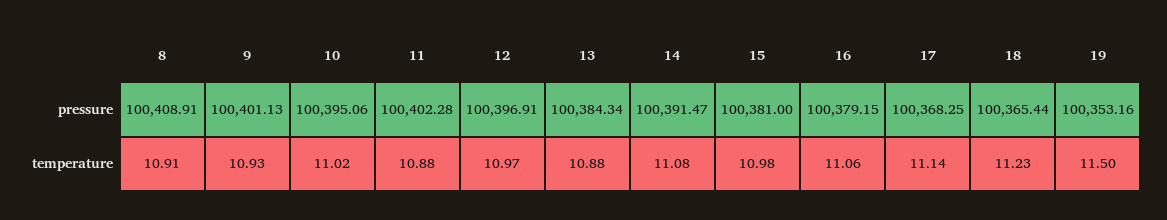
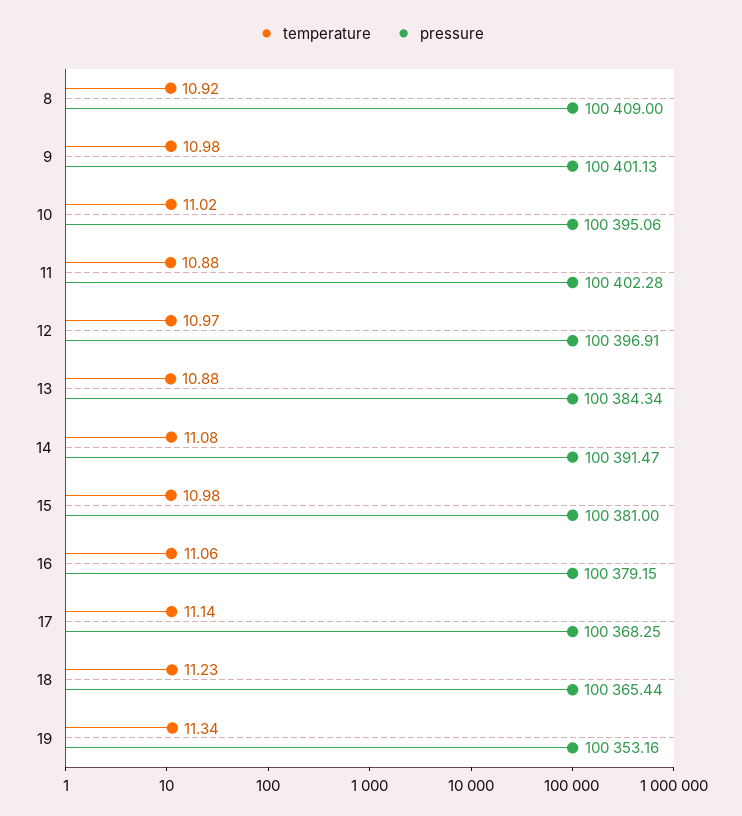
pressure, 8: 100408.91 -> 100409
temperature, 8: 10.91 -> 10.92
temperature, 9: 10.93 -> 10.98
temperature, 19: 11.5 -> 11.34

